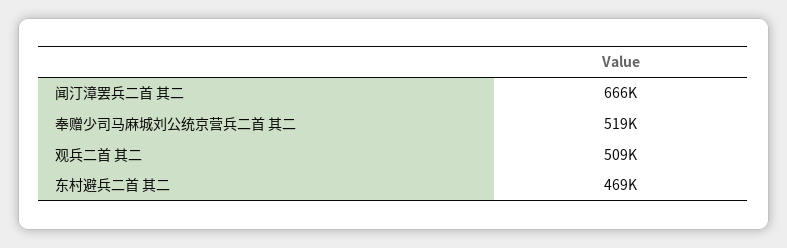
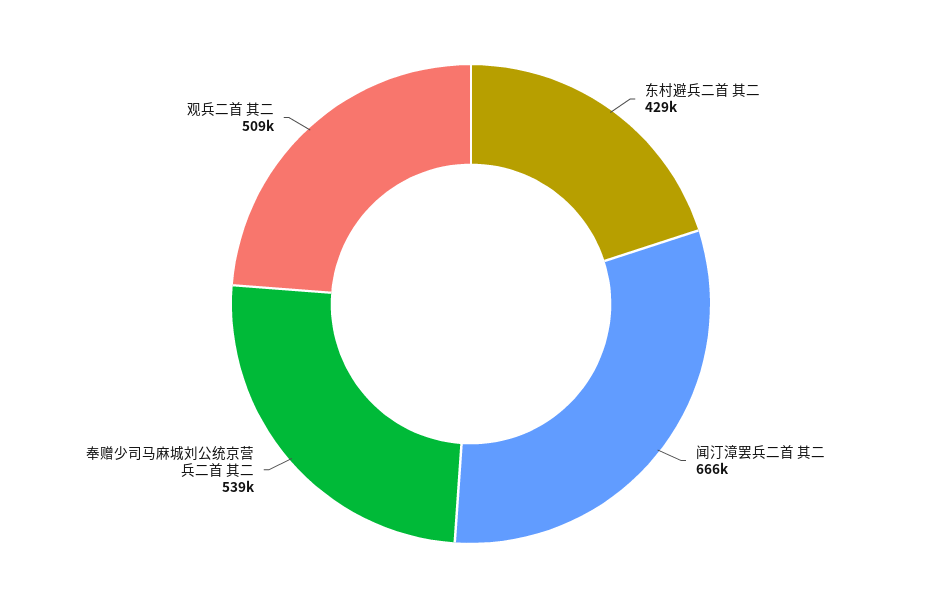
奉赠少司马麻城刘公统京营兵二首 其二: 519000 -> 539000
东村避兵二首 其二: 469000 -> 429000

